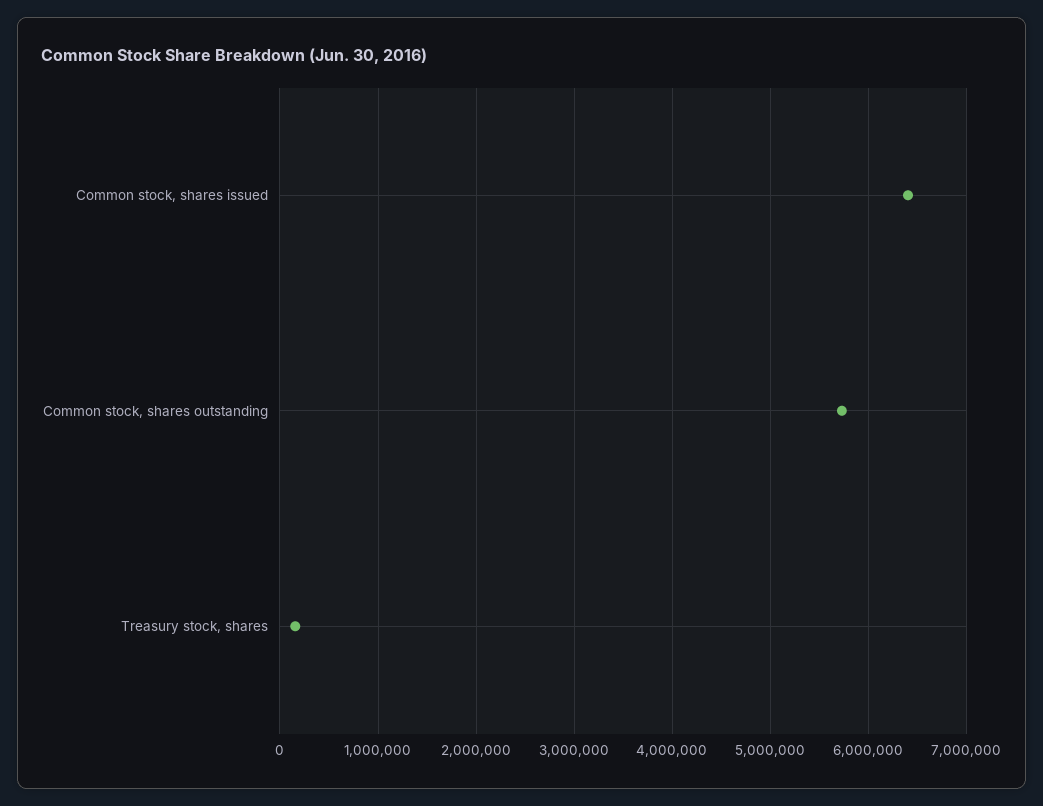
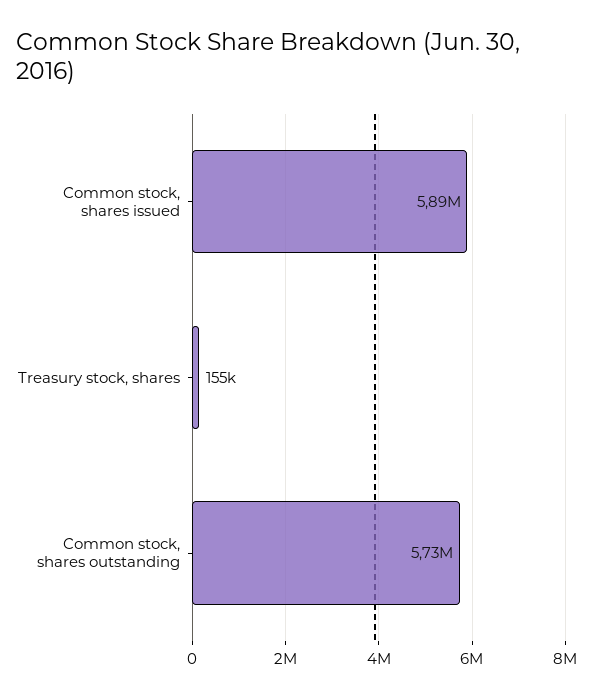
Common stock, shares issued: 6400000 -> 5890000

